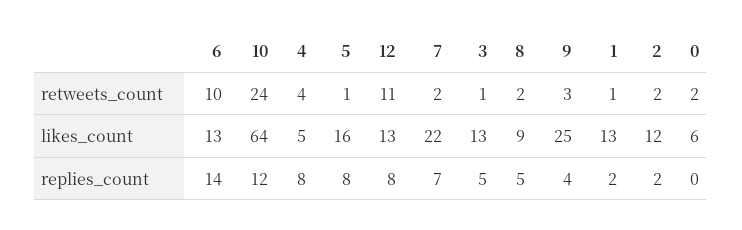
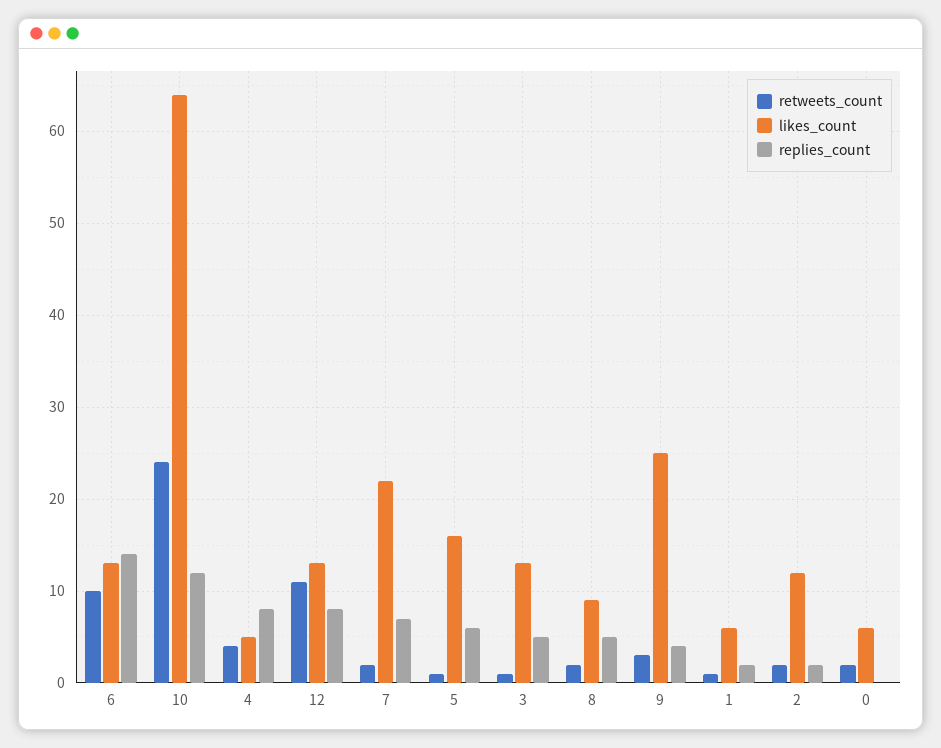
likes_count, 1: 13 -> 6
replies_count, 5: 8 -> 6

